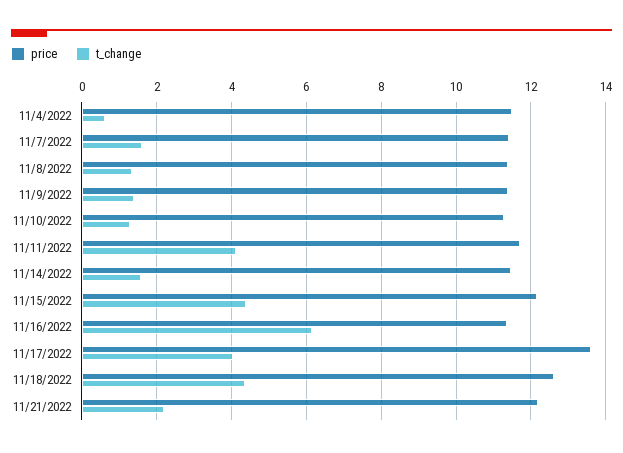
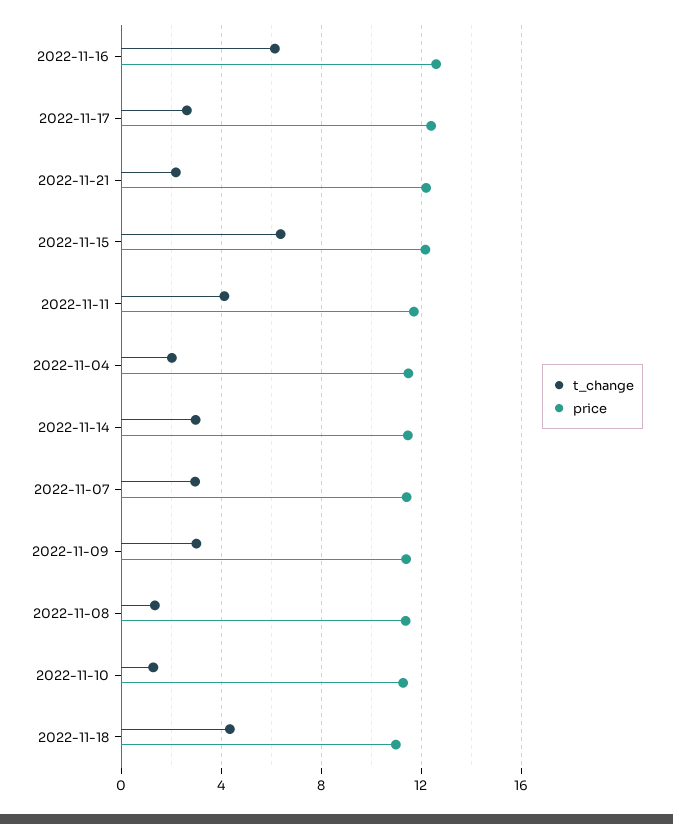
t_change, 11/4/2022: 0.6 -> 2
t_change, 11/7/2022: 1.6 -> 3
t_change, 11/9/2022: 1.4 -> 3
t_change, 11/14/2022: 1.6 -> 3
t_change, 11/15/2022: 4.4 -> 6.5
price, 11/16/2022: 11.4 -> 12.5
price, 11/17/2022: 13.6 -> 12.5
t_change, 11/17/2022: 4 -> 2.5
price, 11/18/2022: 12.6 -> 11

